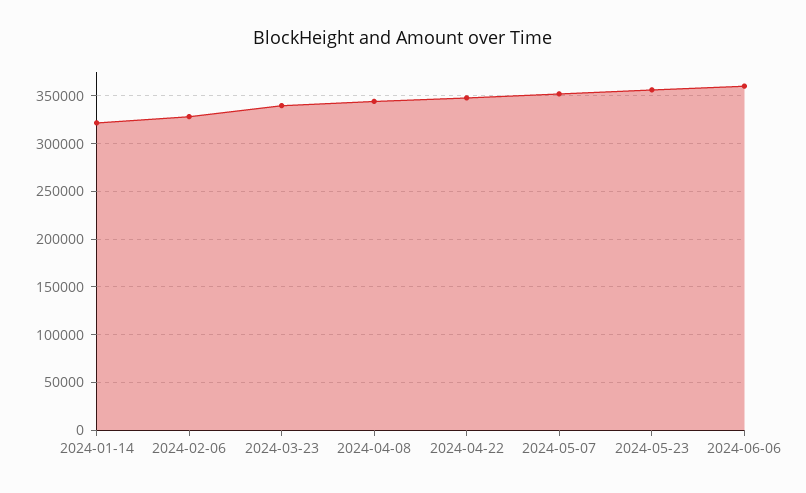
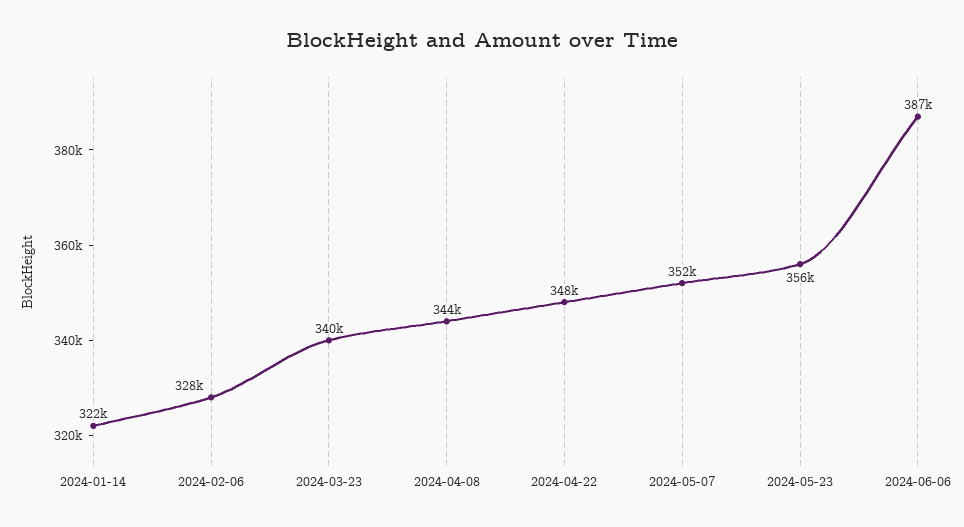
2024-06-06: 360000 -> 387000

